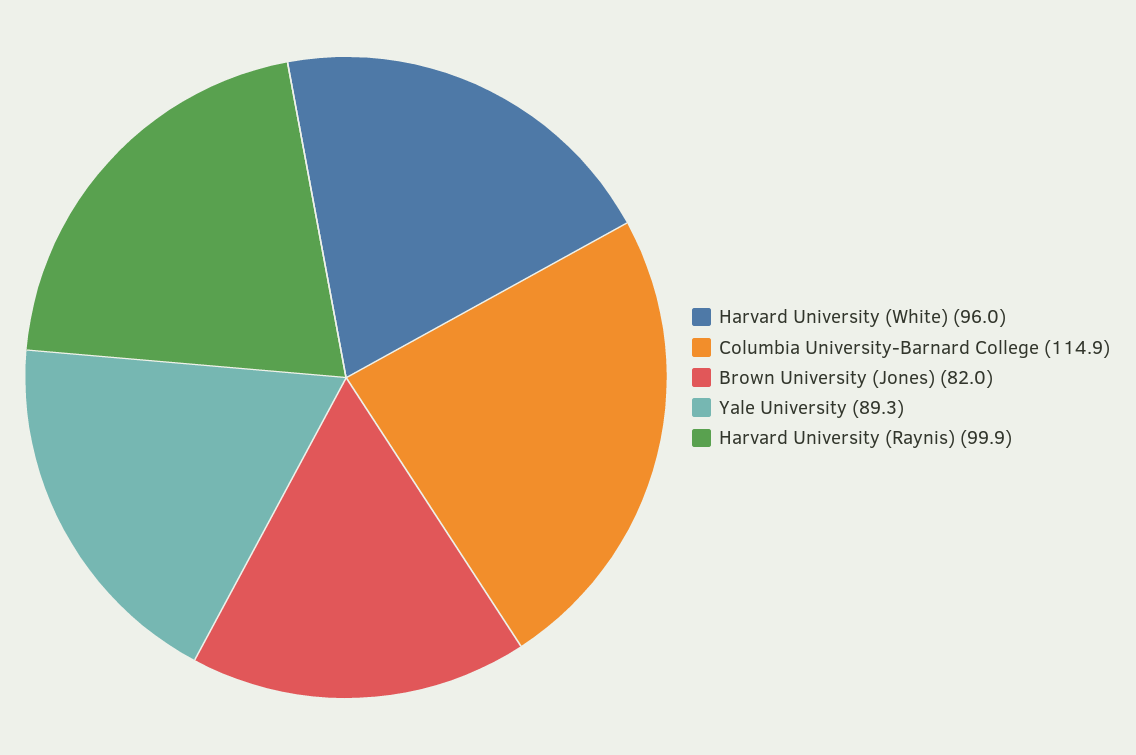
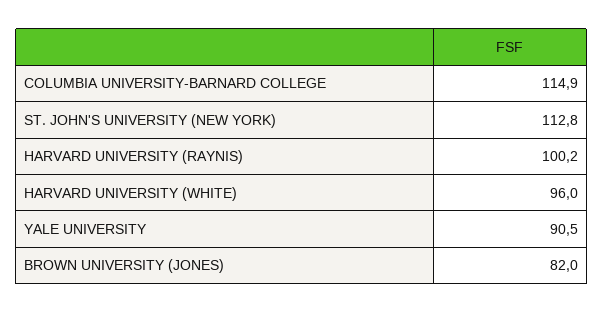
Yale University: 89.3 -> 90.5
Harvard University (Raynis): 99.9 -> 100.2
ST. JOHN'S UNIVERSITY (NEW YORK): none -> 112.8

